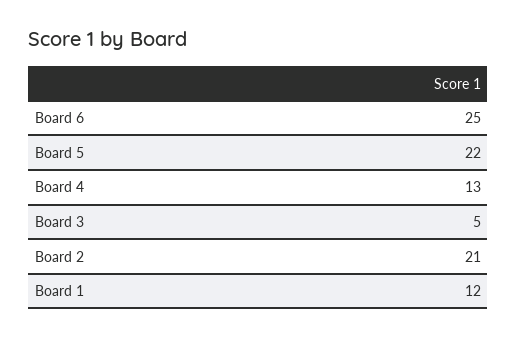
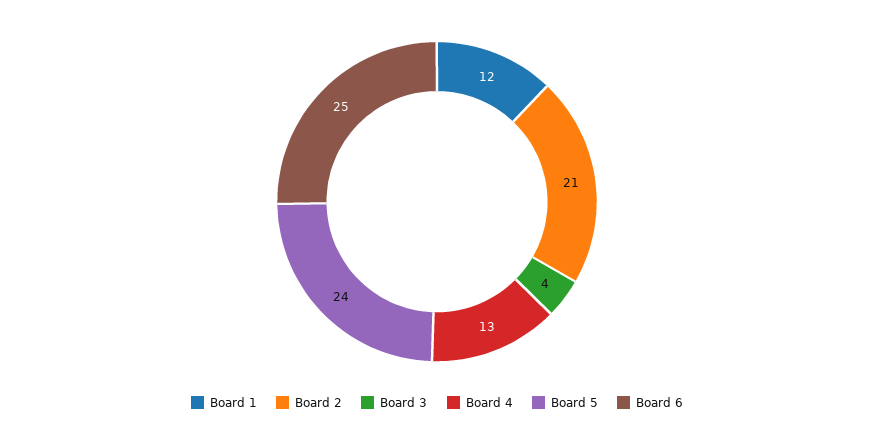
Board 5: 22 -> 24
Board 3: 5 -> 4

